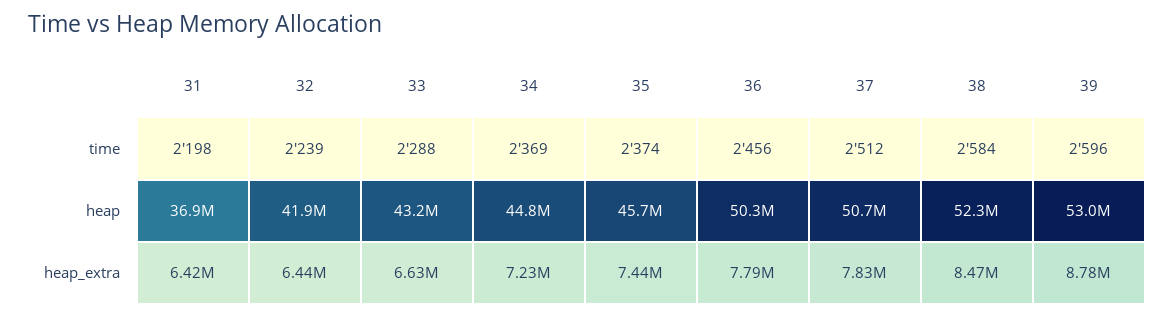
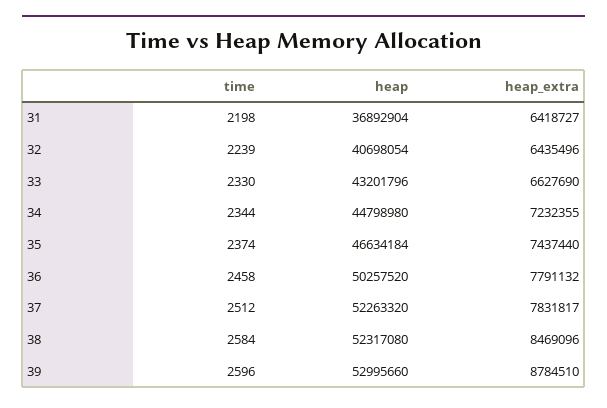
33, time: 2288 -> 2330
34, time: 2369 -> 2344
36, time: 2456 -> 2458
32, heap: 41900000 -> 40698054
35, heap: 45700000 -> 46634184
37, heap: 50700000 -> 52263320

